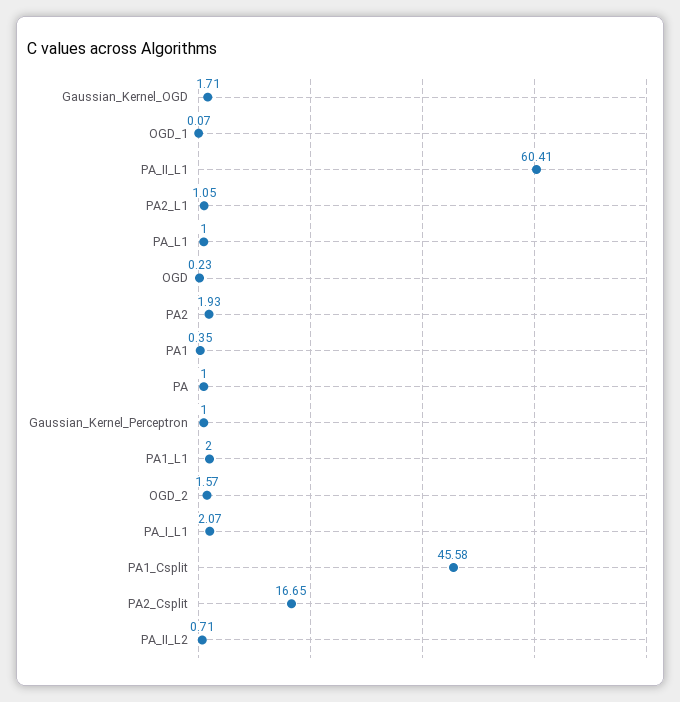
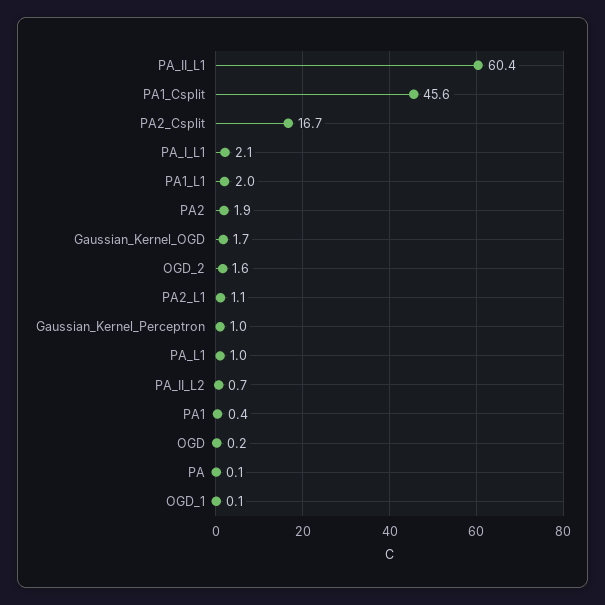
PA: 1 -> 0.1

